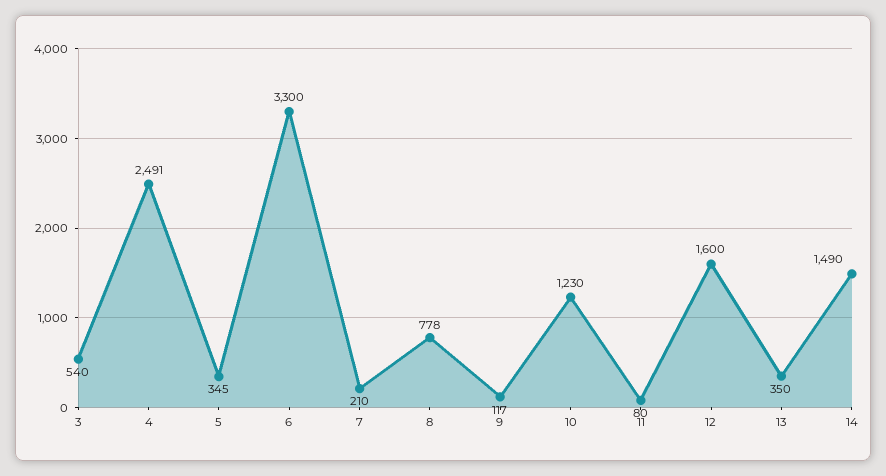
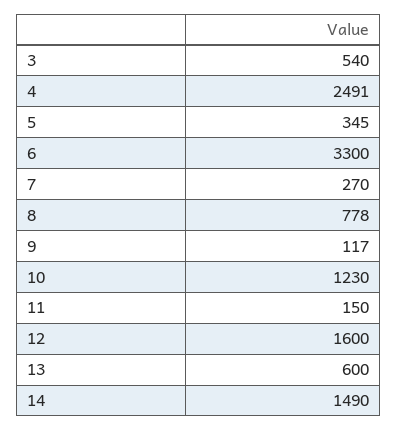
7: 210 -> 270
11: 80 -> 150
13: 350 -> 600

